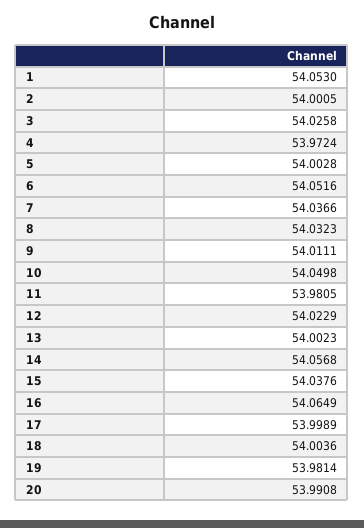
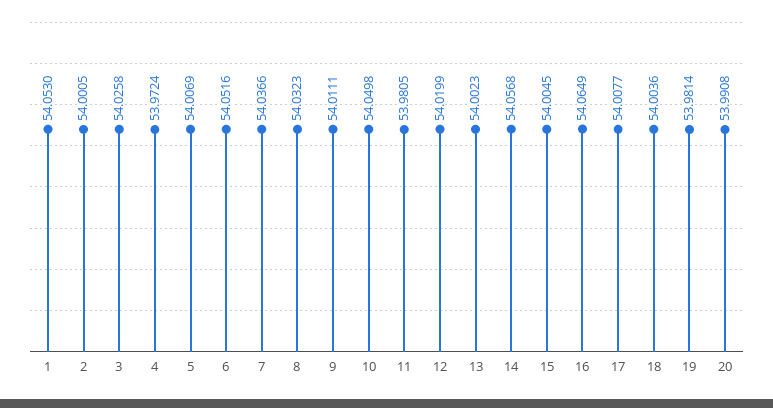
5: 54.0028 -> 54.0069
12: 54.0229 -> 54.0199
15: 54.0376 -> 54.0045
17: 53.9989 -> 54.0077

